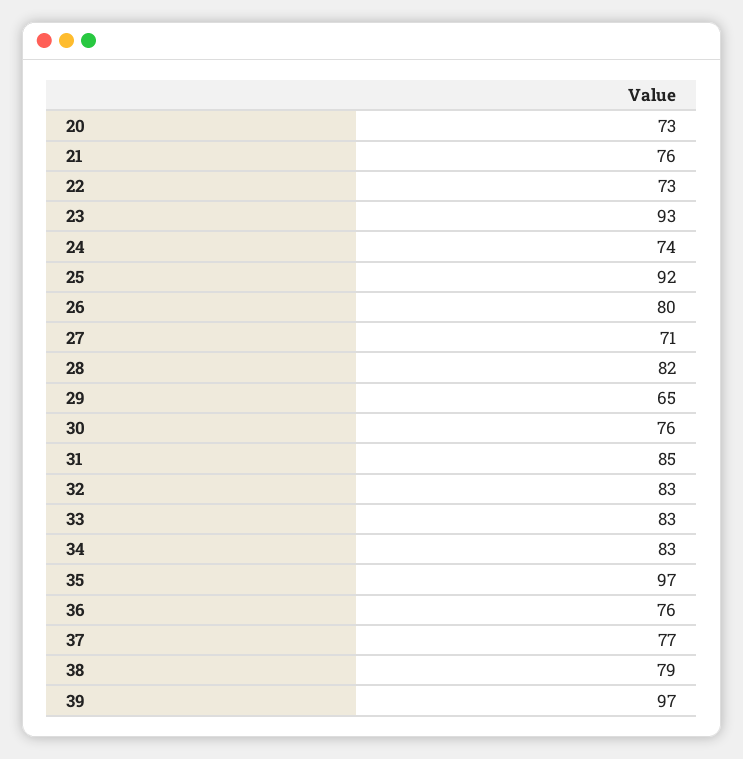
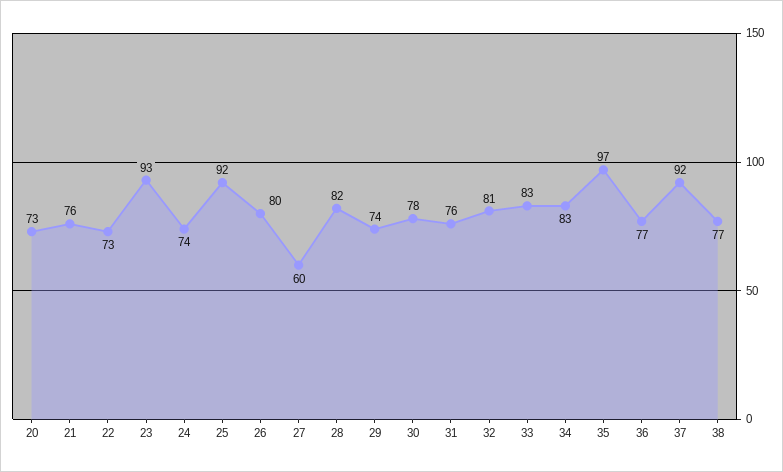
27: 71 -> 60
29: 65 -> 74
30: 76 -> 78
31: 85 -> 76
32: 83 -> 81
36: 76 -> 77
37: 77 -> 92
38: 79 -> 77
39: 97 -> none

